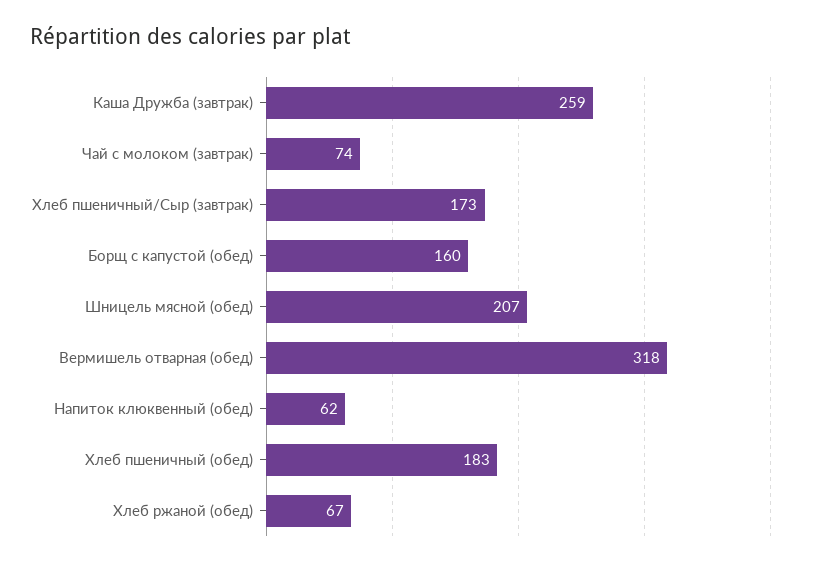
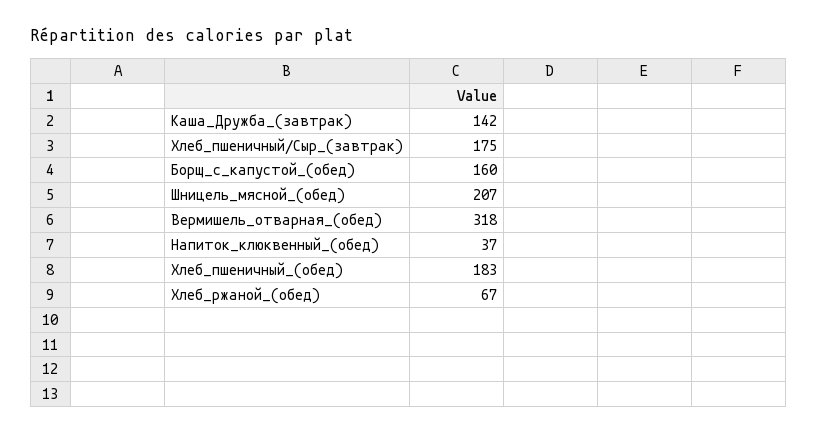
Каша Дружба (завтрак): 259 -> 142
Чай с молоком (завтрак): 74 -> none
Хлеб пшеничный/Сыр (завтрак): 173 -> 175
Напиток клюквенный (обед): 62 -> 37

